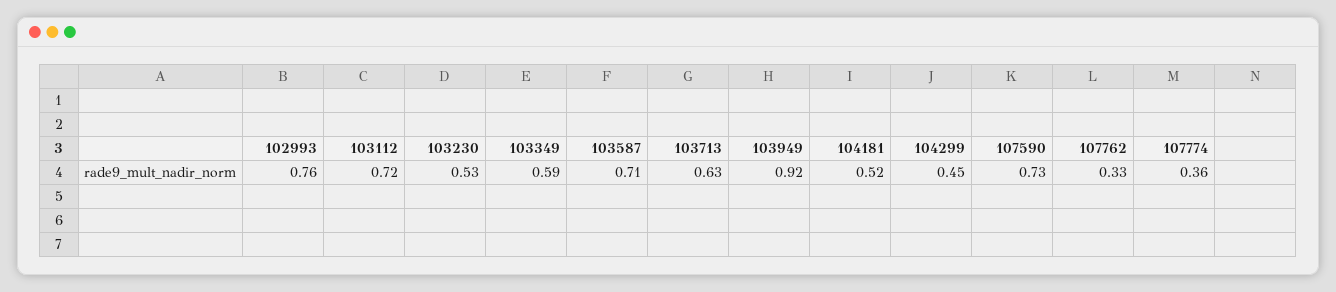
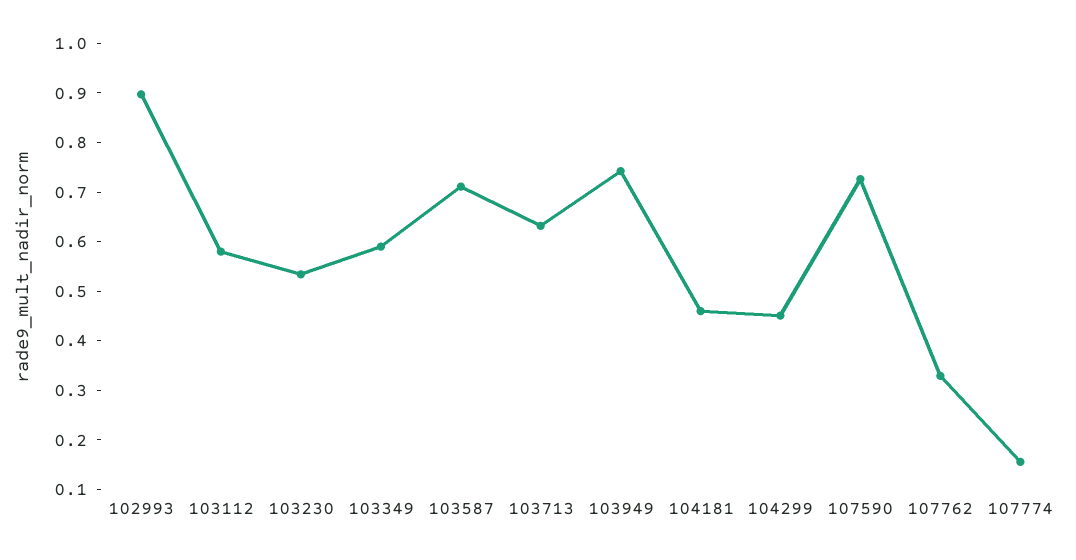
102993: 0.76 -> 0.9
103112: 0.72 -> 0.58
103949: 0.92 -> 0.74
104181: 0.52 -> 0.46
107774: 0.36 -> 0.16

